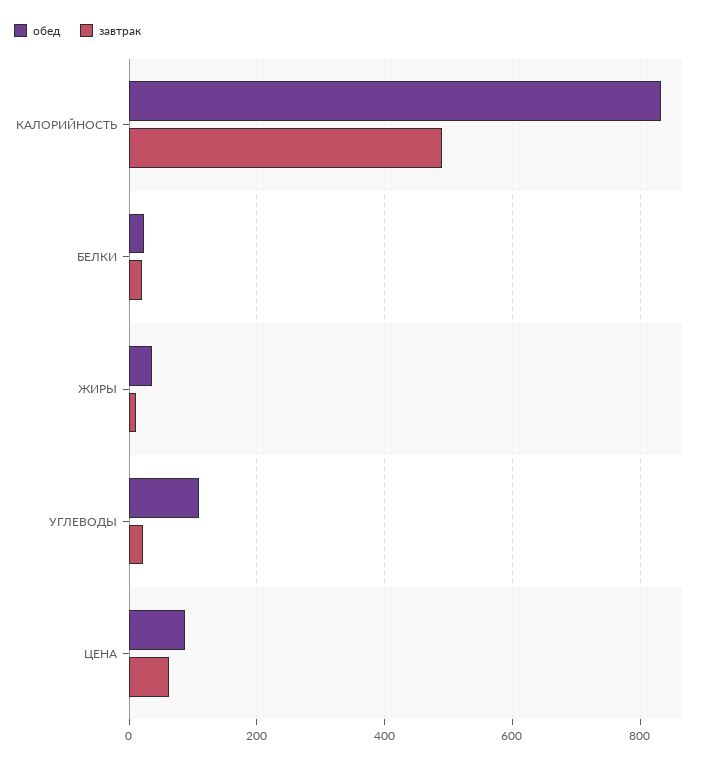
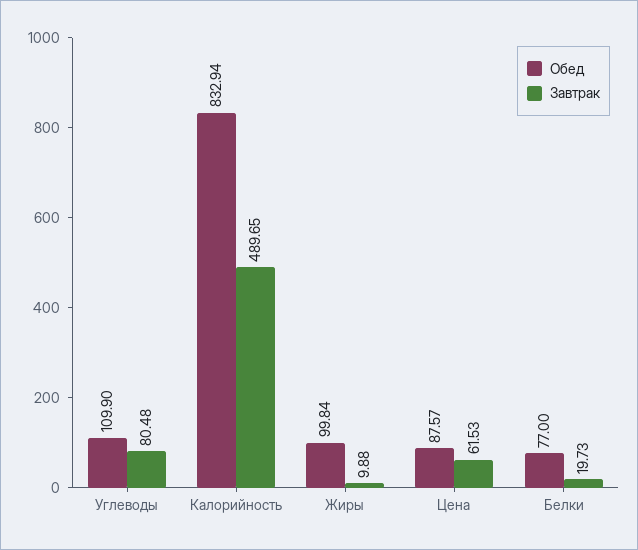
обед, БЕЛКИ: 20 -> 77
обед, ЖИРЫ: 40 -> 99.84
завтрак, УГЛЕВОДЫ: 20 -> 80.48

